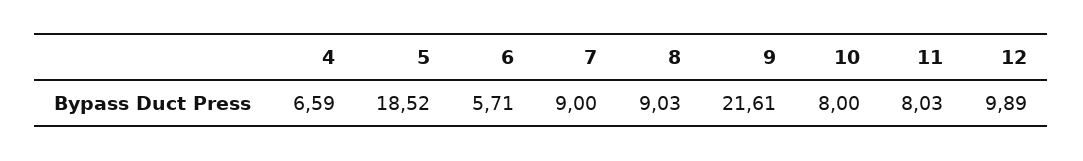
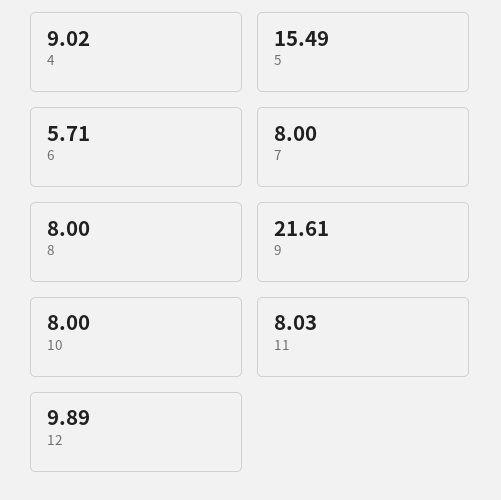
4: 6.59 -> 9.02
5: 18.52 -> 15.49
7: 9 -> 8
8: 9.03 -> 8

